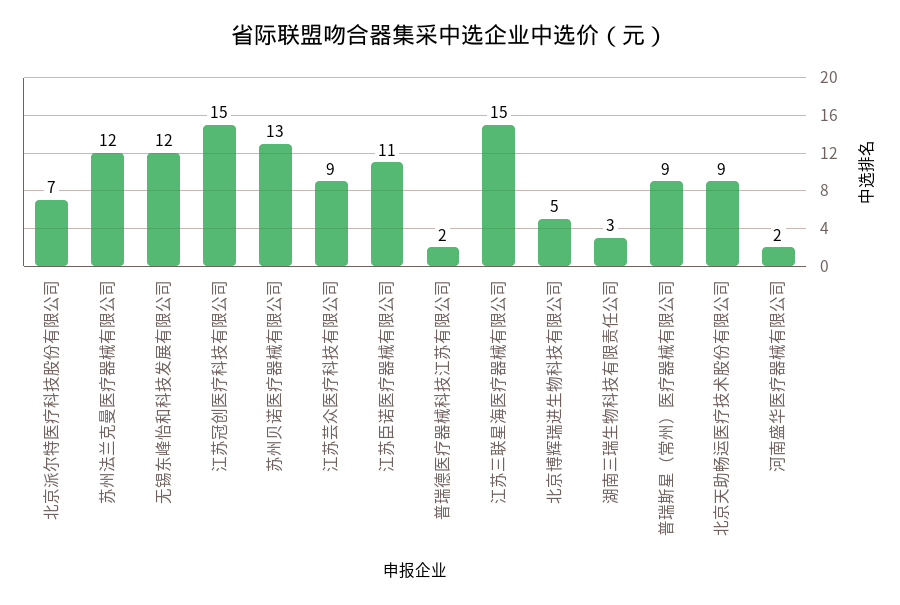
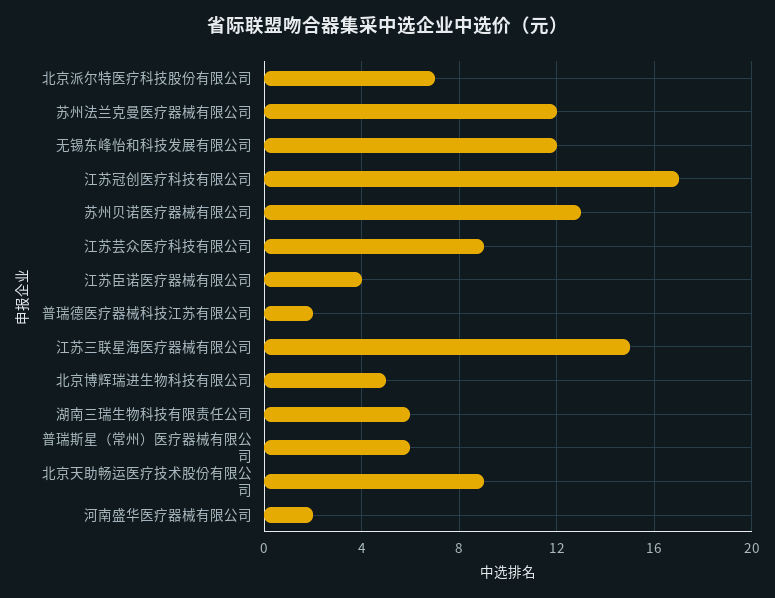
江苏冠创医疗科技有限公司: 15 -> 17
江苏臣诺医疗器械有限公司: 11 -> 4
湖南三瑞生物科技有限责任公司: 3 -> 6
普瑞斯星（常州）医疗器械有限公司: 9 -> 6

